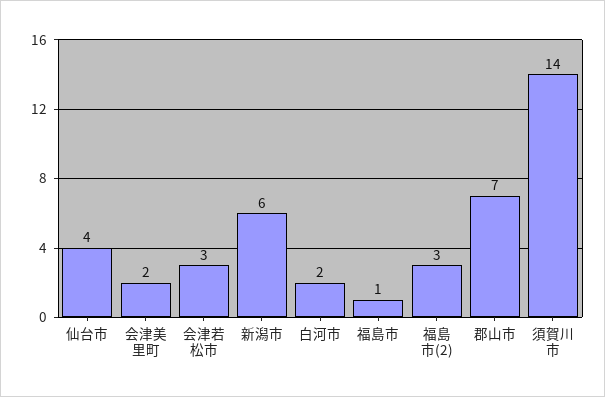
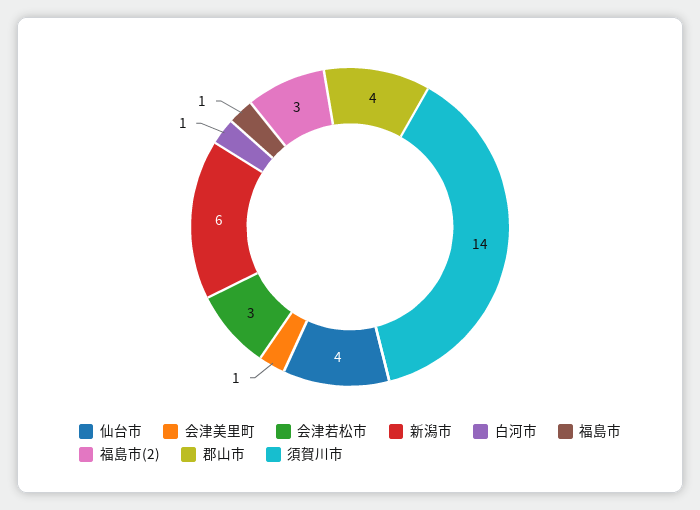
会津美里町: 2 -> 1
白河市: 2 -> 1
郡山市: 7 -> 4

